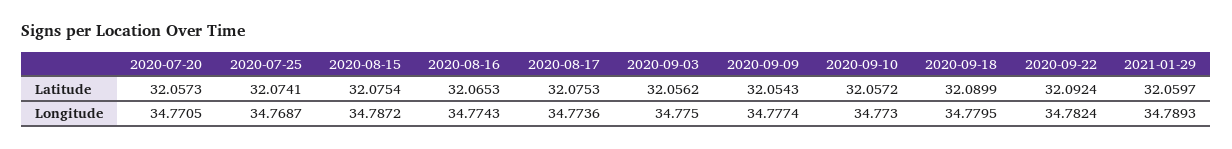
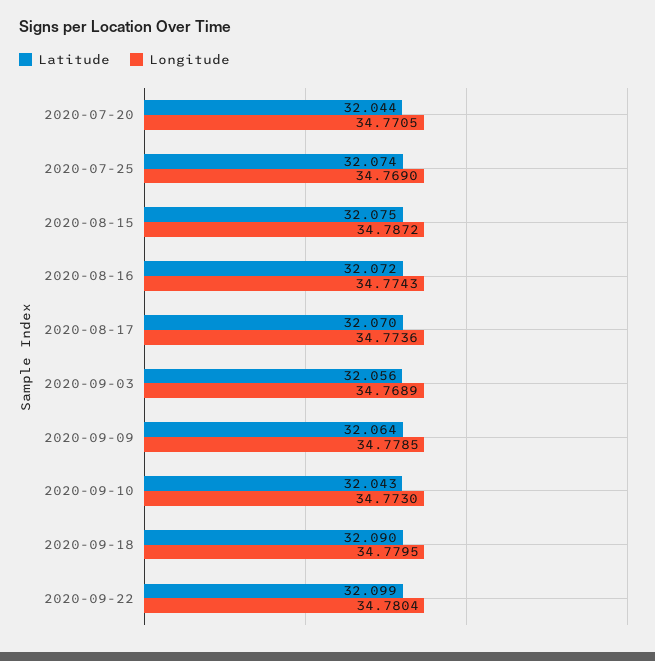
Latitude, 2020-07-20: 32.0573 -> 32.044
Latitude, 2020-08-16: 32.0653 -> 32.072
Latitude, 2020-08-17: 32.0753 -> 32.07
Latitude, 2020-09-09: 32.0543 -> 32.064
Latitude, 2020-09-10: 32.0572 -> 32.043
Latitude, 2020-09-22: 32.0924 -> 32.099
Latitude, 2021-01-29: 32.0597 -> none
Longitude, 2020-07-25: 34.7687 -> 34.769
Longitude, 2020-09-03: 34.775 -> 34.7689
Longitude, 2020-09-09: 34.7774 -> 34.7785
Longitude, 2020-09-22: 34.7824 -> 34.7804
Longitude, 2021-01-29: 34.7893 -> none

